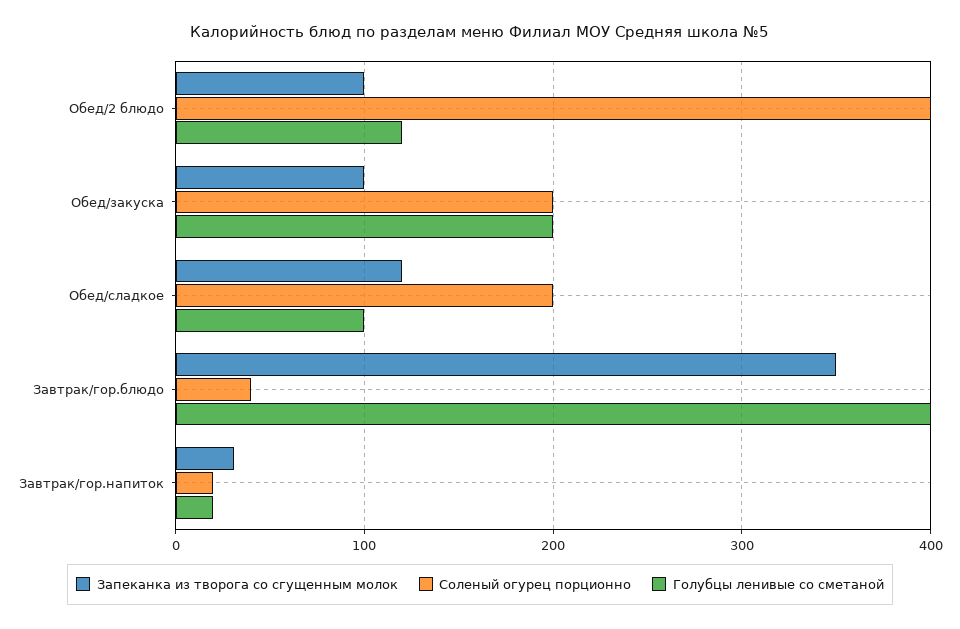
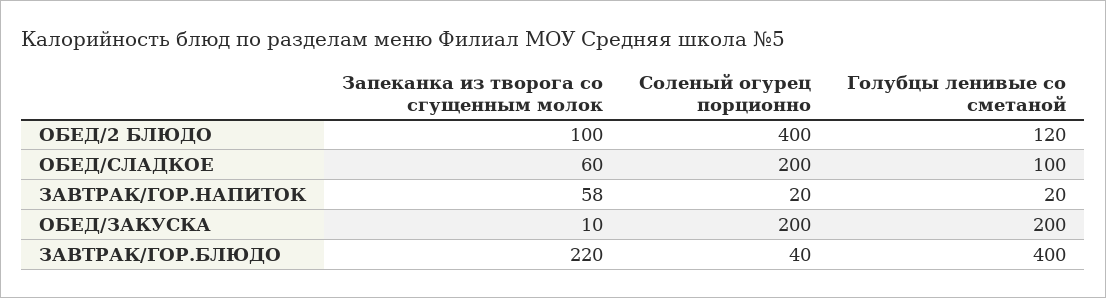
Запеканка из творога со сгущенным молок, Обед/закуска: 100 -> 10
Запеканка из творога со сгущенным молок, Обед/сладкое: 120 -> 60
Запеканка из творога со сгущенным молок, Завтрак/гор.блюдо: 350 -> 220
Запеканка из творога со сгущенным молок, Завтрак/гор.напиток: 30 -> 58

